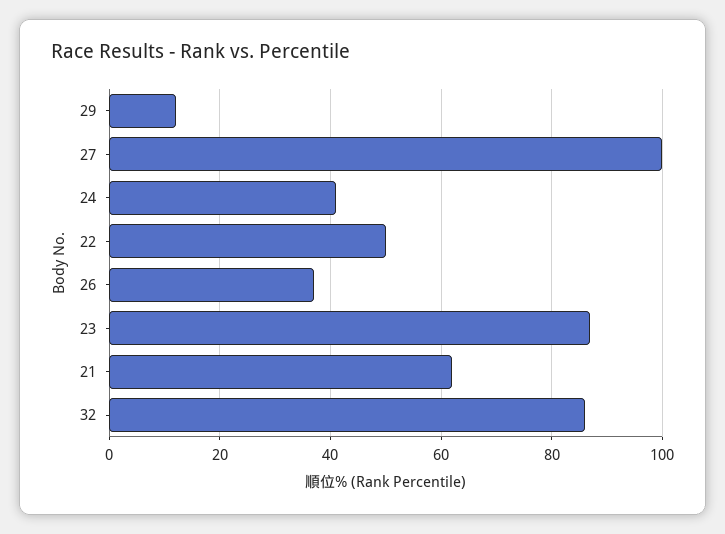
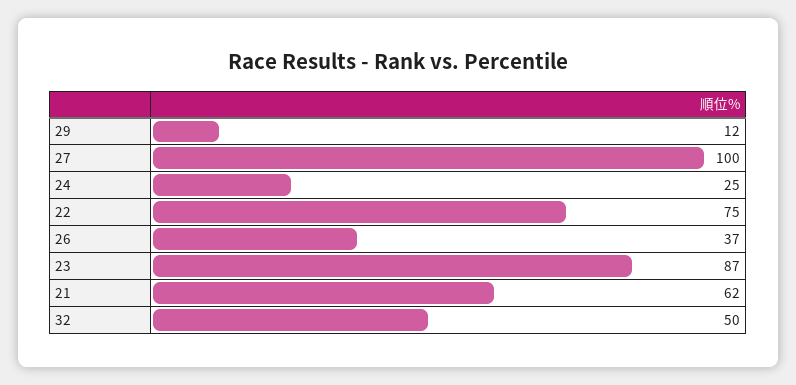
24: 40 -> 25
22: 50 -> 75
32: 85 -> 50

